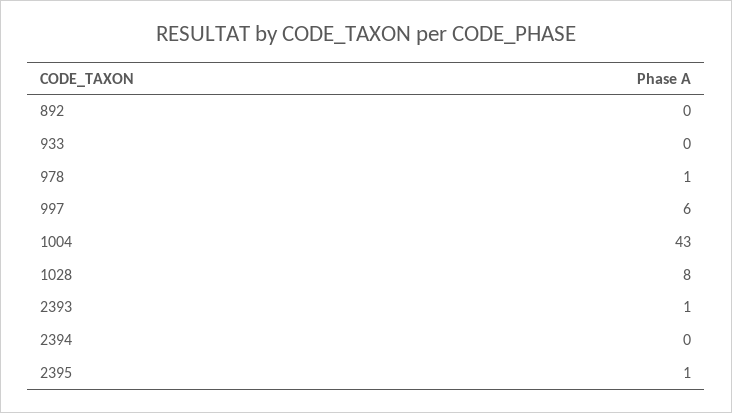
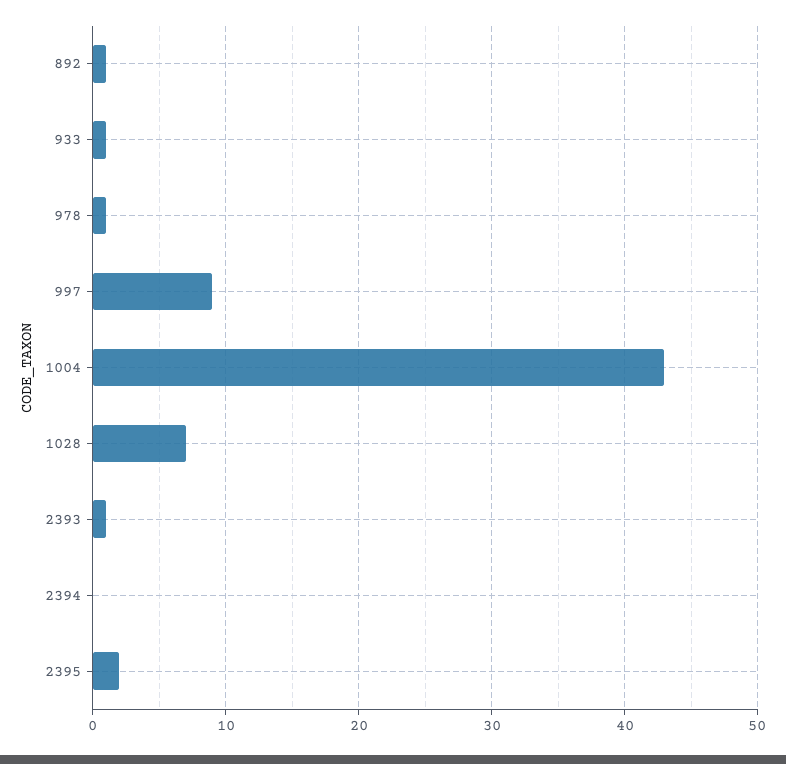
892: 0 -> 1
933: 0 -> 1
997: 6 -> 9
1028: 8 -> 7
2395: 1 -> 2

